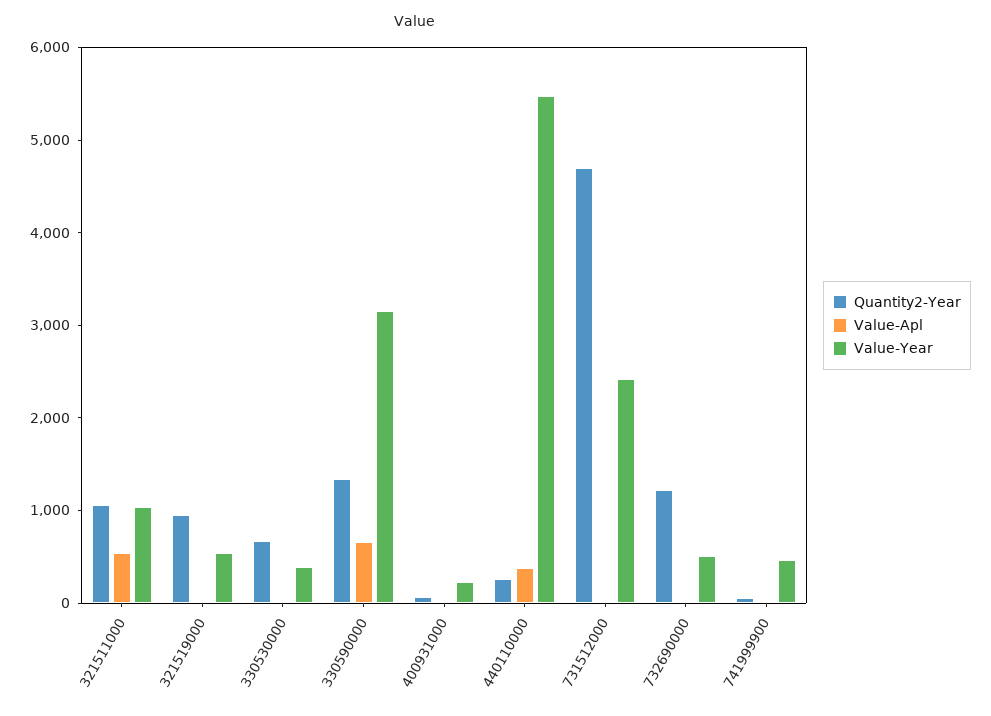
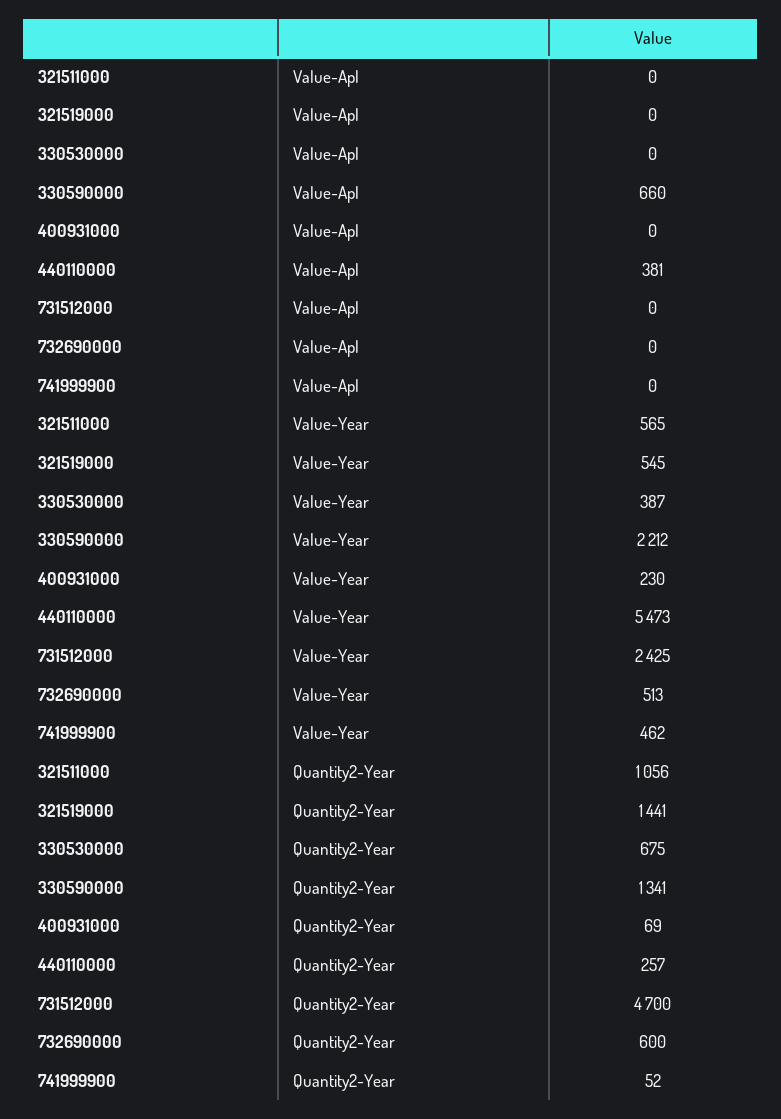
Value-Apl, 321511000: 600 -> 0
Value-Year, 321511000: 1000 -> 565
Quantity2-Year, 321519000: 1000 -> 1441
Value-Year, 330590000: 3200 -> 2212
Quantity2-Year, 732690000: 1200 -> 600

